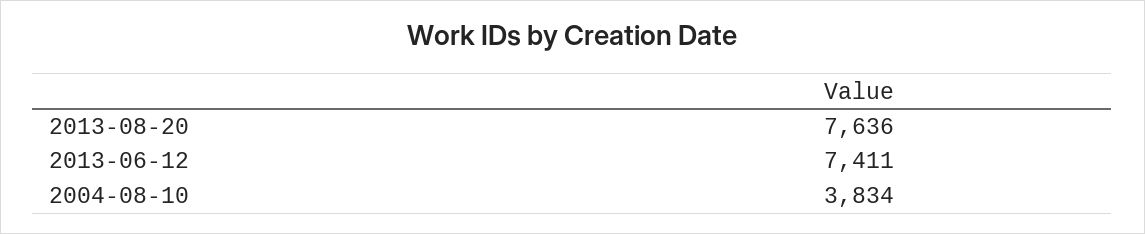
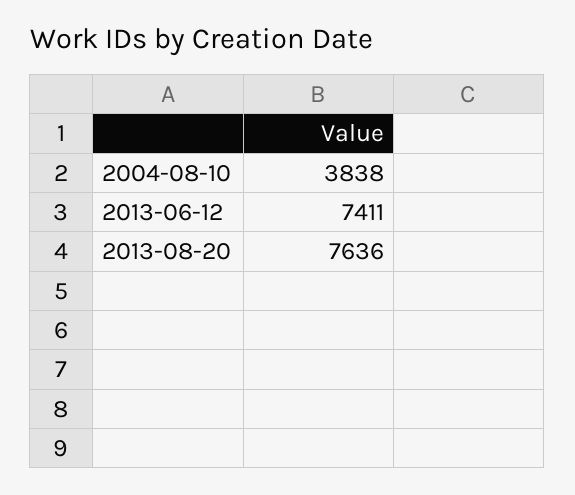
2004-08-10: 3834 -> 3838

